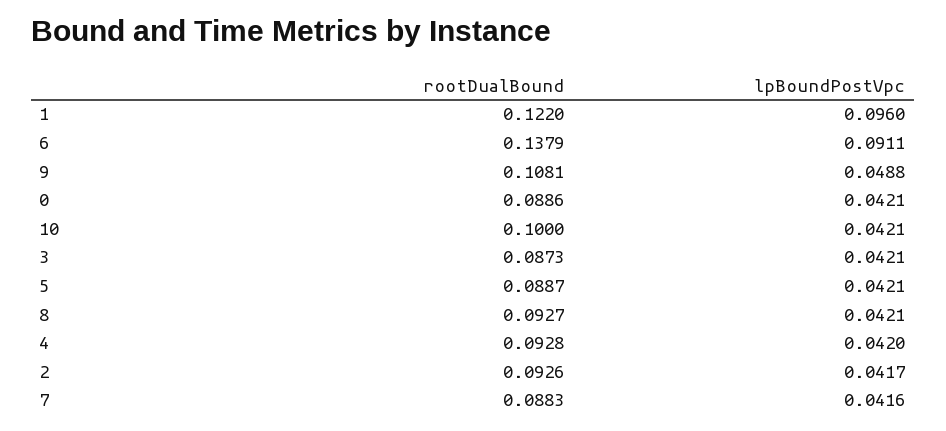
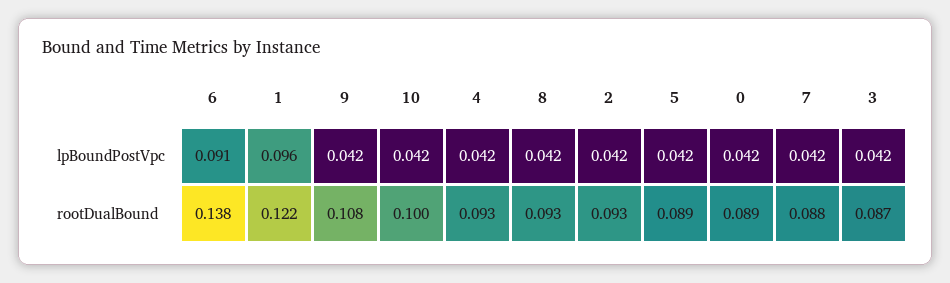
lpBoundPostVpc, 9: 0.0488 -> 0.042

